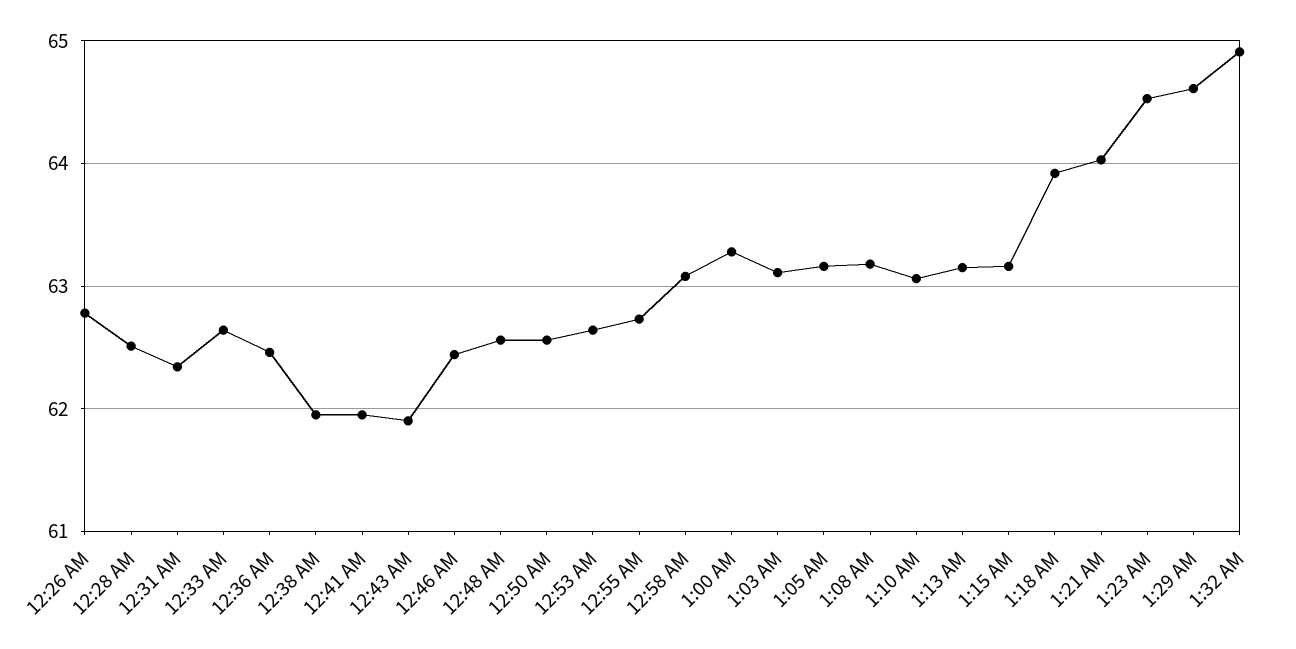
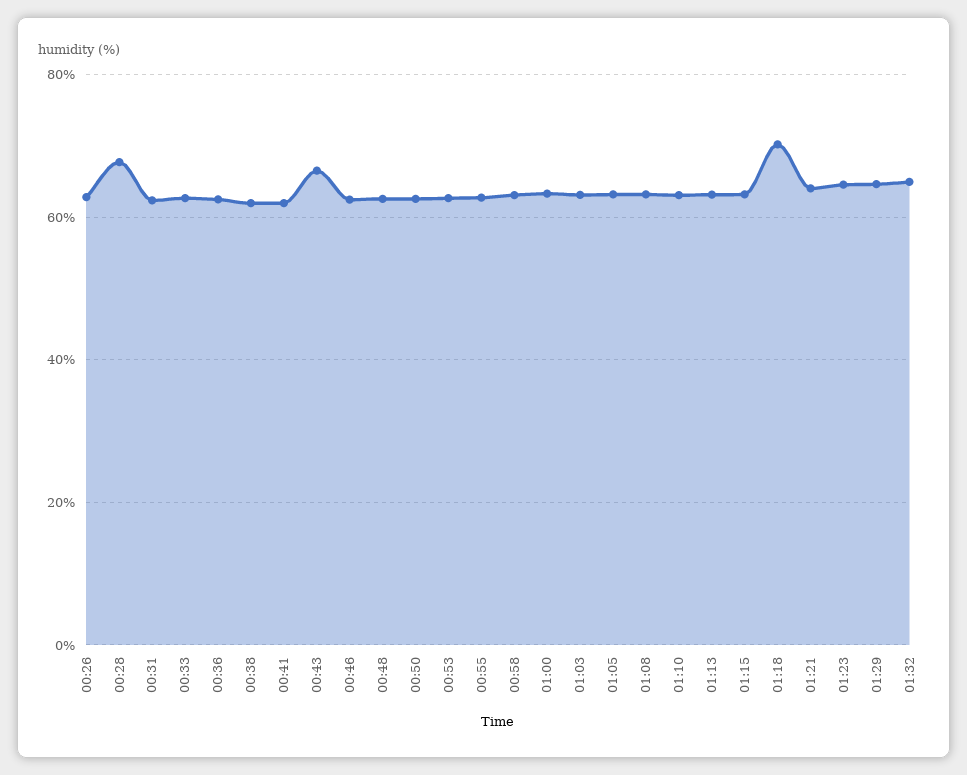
12:28 AM: 62.5 -> 68
12:43 AM: 61.9 -> 66
1:18 AM: 63.9 -> 70

